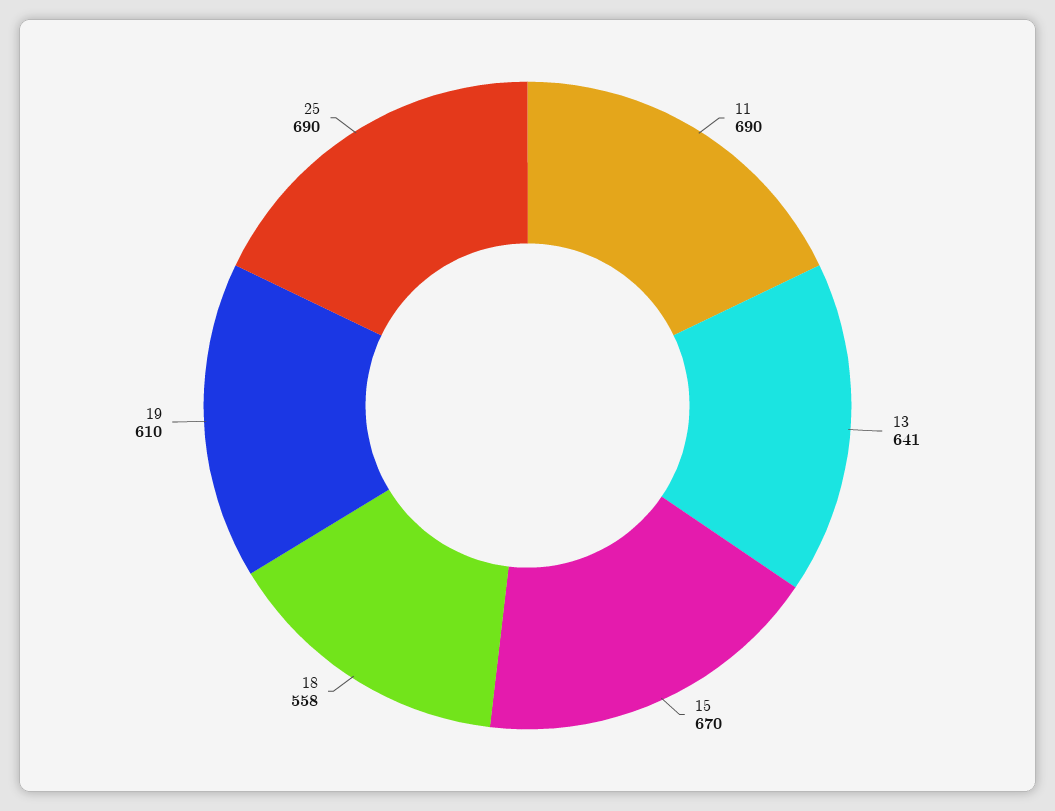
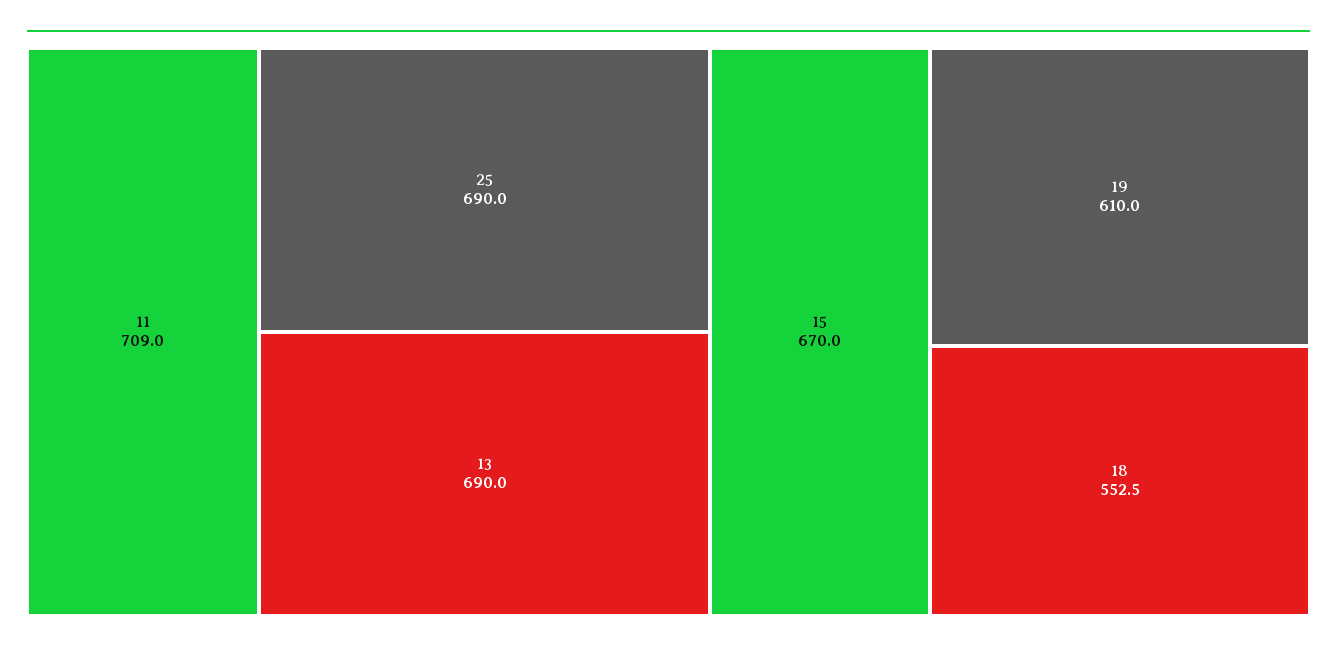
11: 690 -> 709
13: 641 -> 690
18: 558 -> 552.5

